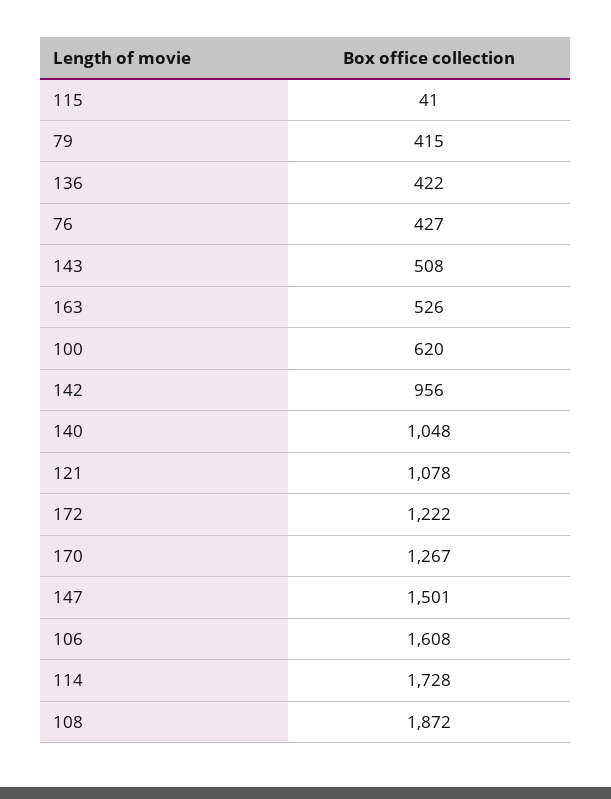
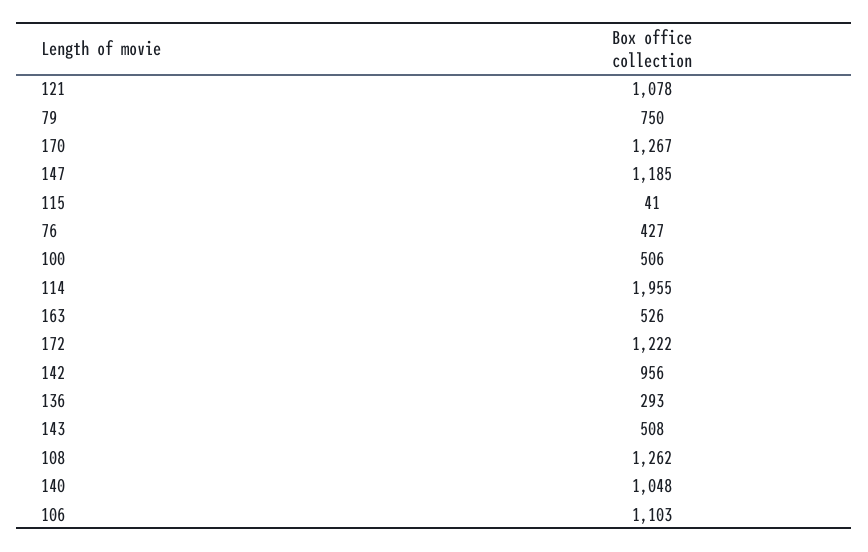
79: 415 -> 750
136: 422 -> 293
100: 620 -> 506
147: 1501 -> 1185
106: 1608 -> 1103
114: 1728 -> 1955
108: 1872 -> 1262

